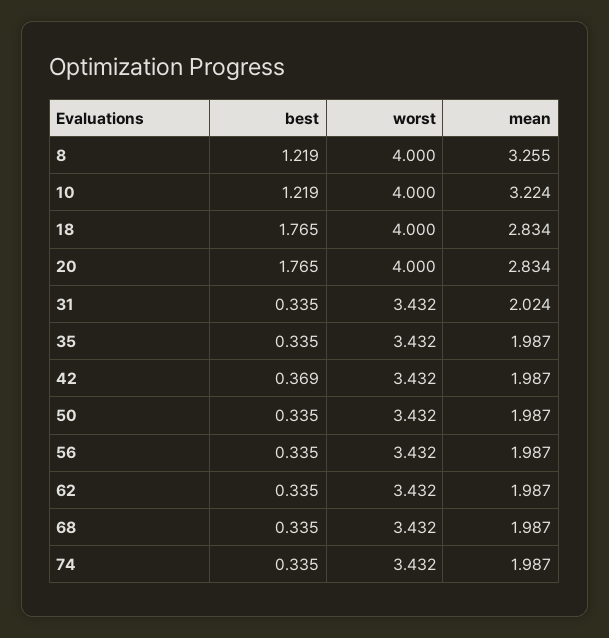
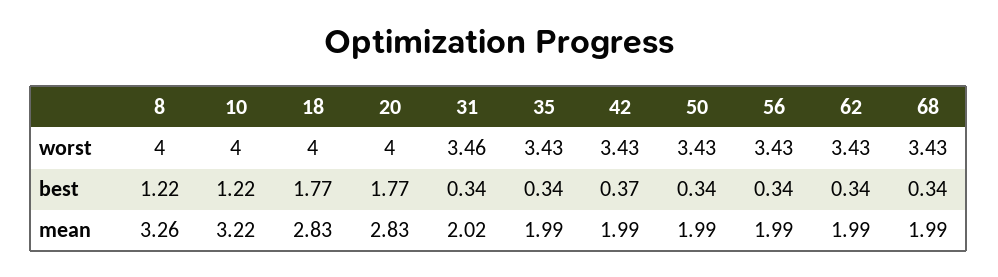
worst, 31: 3.432 -> 3.46
best, 74: 0.335 -> none
worst, 74: 3.432 -> none
mean, 74: 1.987 -> none

